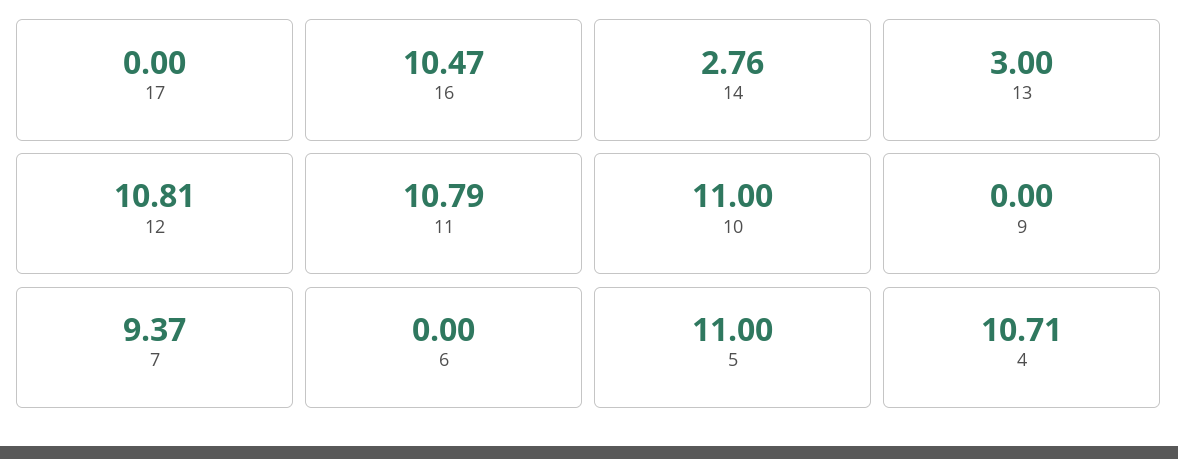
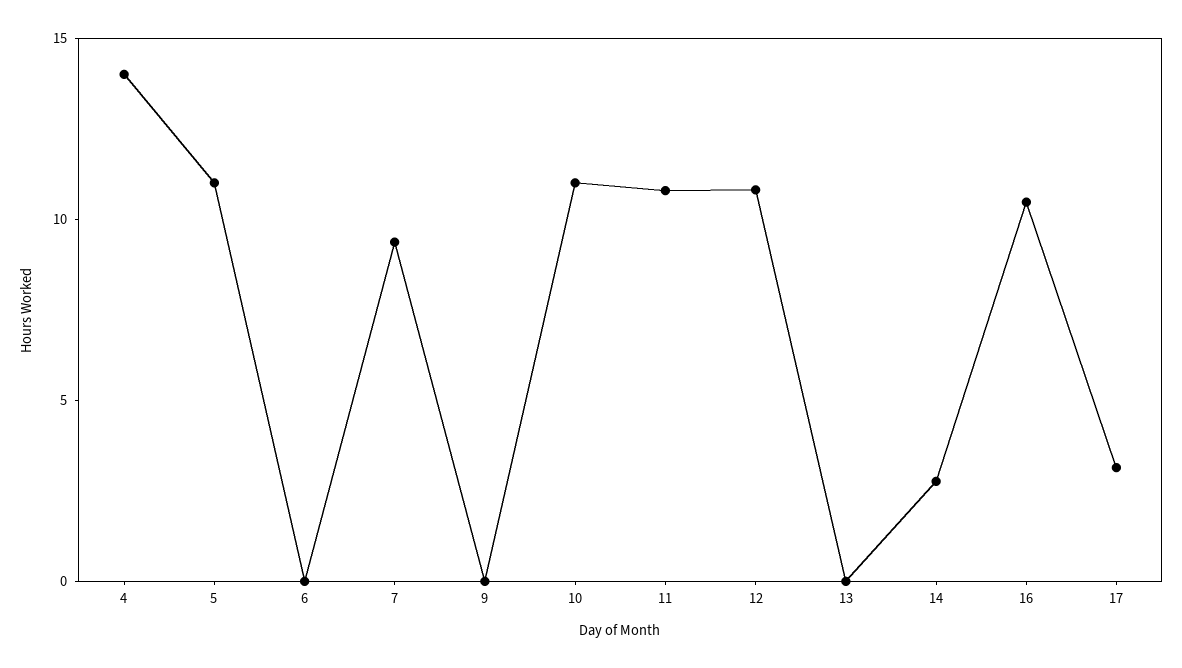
17: 0 -> 3
13: 3 -> 0
4: 10.71 -> 14

